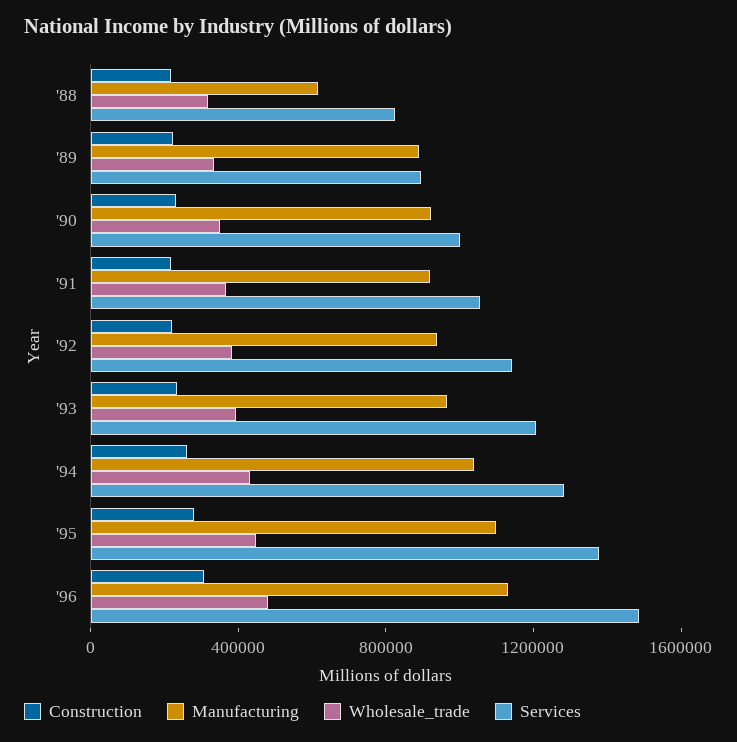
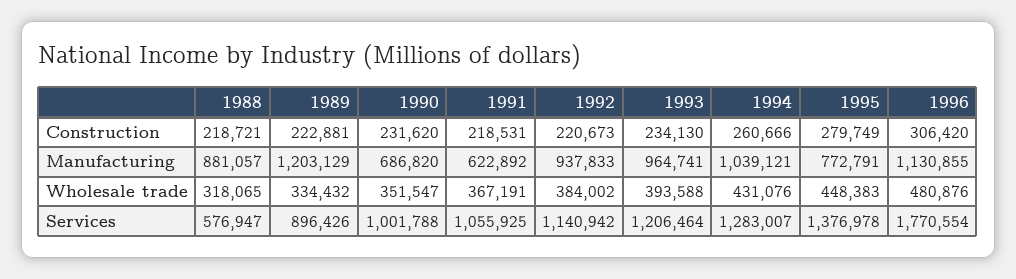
Manufacturing, '88: 600000 -> 881057
Services, '88: 800000 -> 576947
Manufacturing, '89: 900000 -> 1203129
Manufacturing, '90: 900000 -> 686820
Manufacturing, '91: 900000 -> 622892
Manufacturing, '95: 1100000 -> 772791
Services, '96: 1500000 -> 1770554

